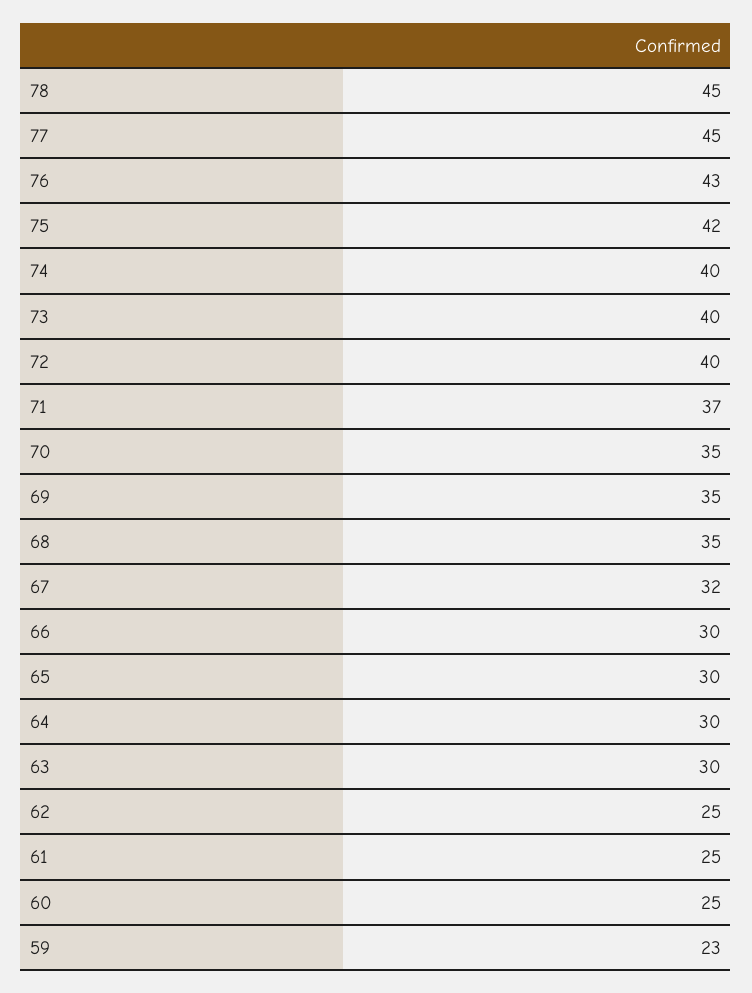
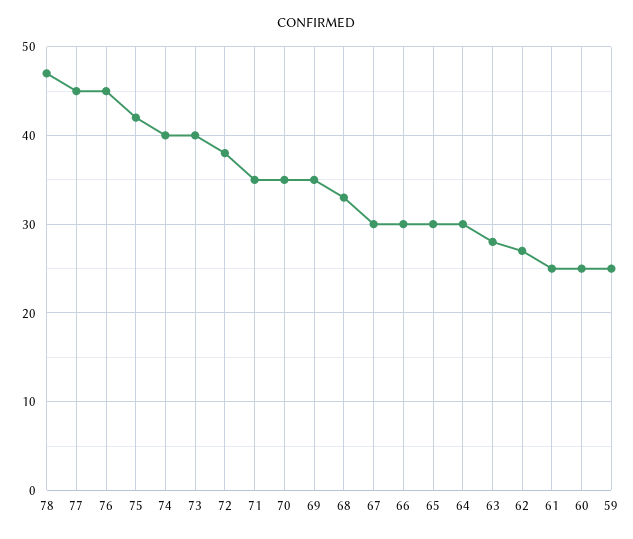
78: 45 -> 47
76: 43 -> 45
72: 40 -> 38
71: 37 -> 35
68: 35 -> 33
67: 32 -> 30
63: 30 -> 28
62: 25 -> 27
59: 23 -> 25

